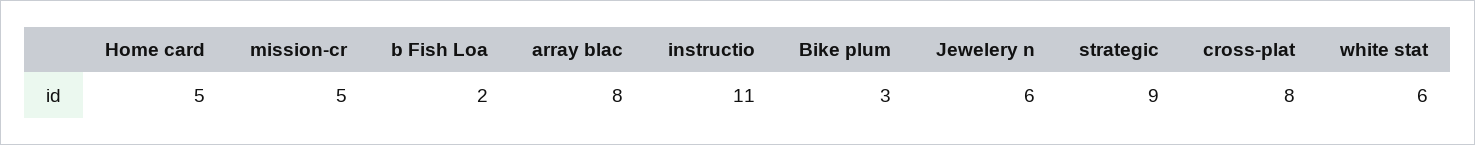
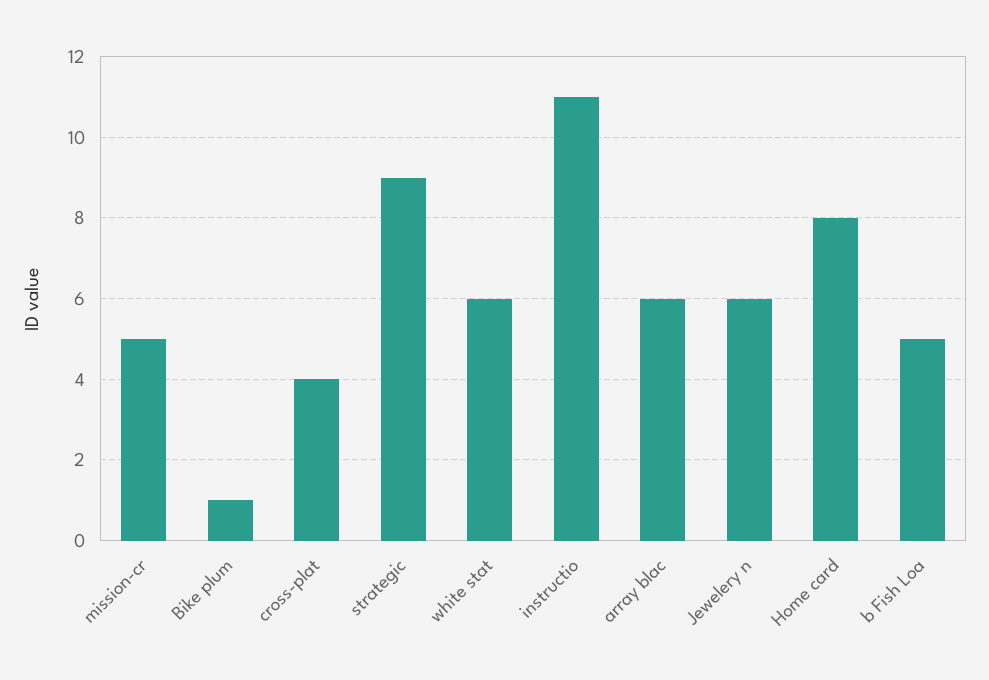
Home card: 5 -> 8
b Fish Loa: 2 -> 5
array blac: 8 -> 6
Bike plum: 3 -> 1
cross-plat: 8 -> 4

